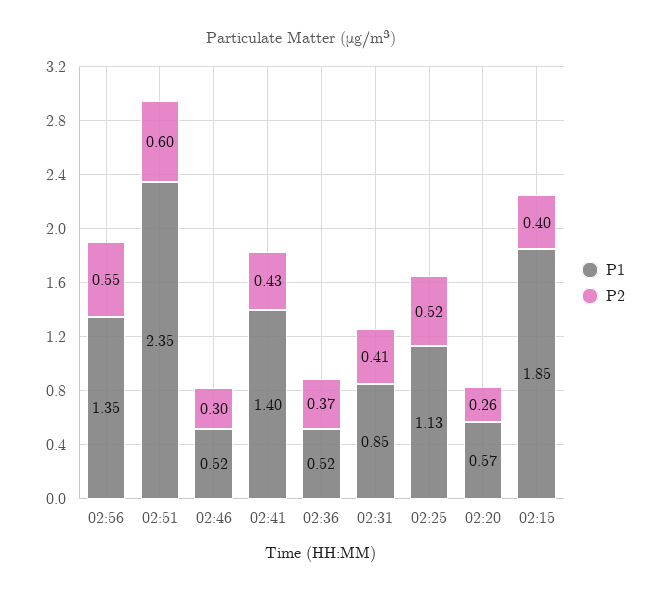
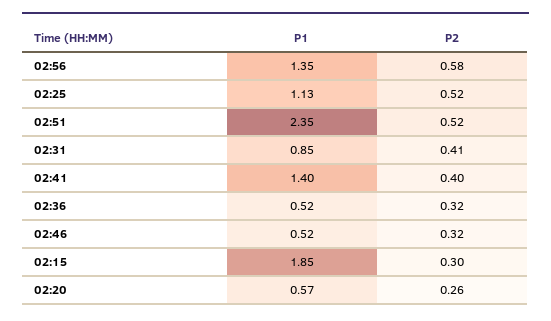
P2, 02:56: 0.55 -> 0.58
P2, 02:51: 0.6 -> 0.52
P2, 02:46: 0.3 -> 0.32
P2, 02:41: 0.43 -> 0.4
P2, 02:36: 0.37 -> 0.32
P2, 02:15: 0.4 -> 0.3

